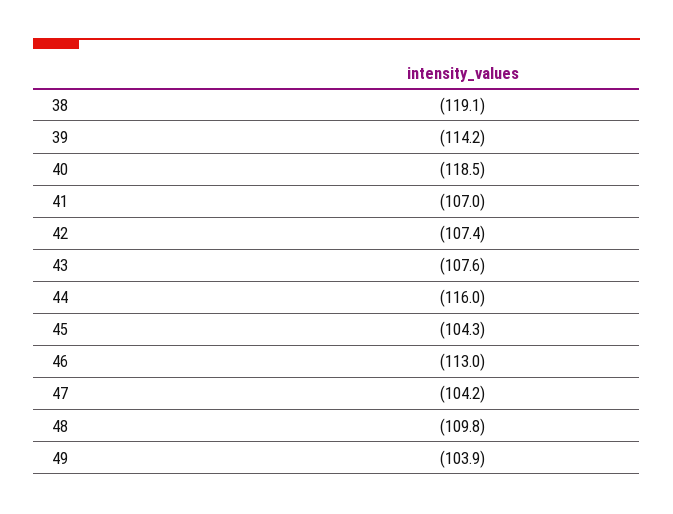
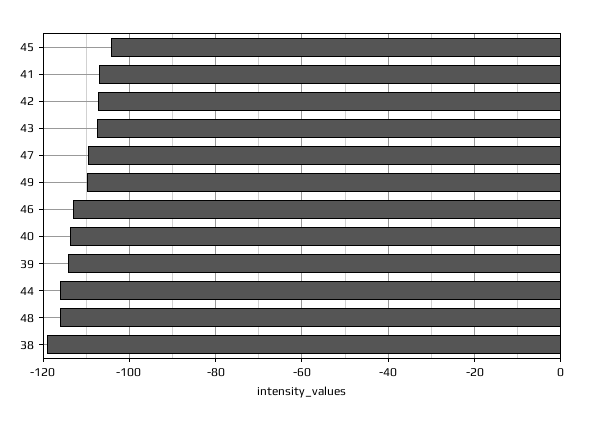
40: -118.5 -> -114
47: -104.2 -> -110
48: -109.8 -> -116
49: -103.9 -> -110

